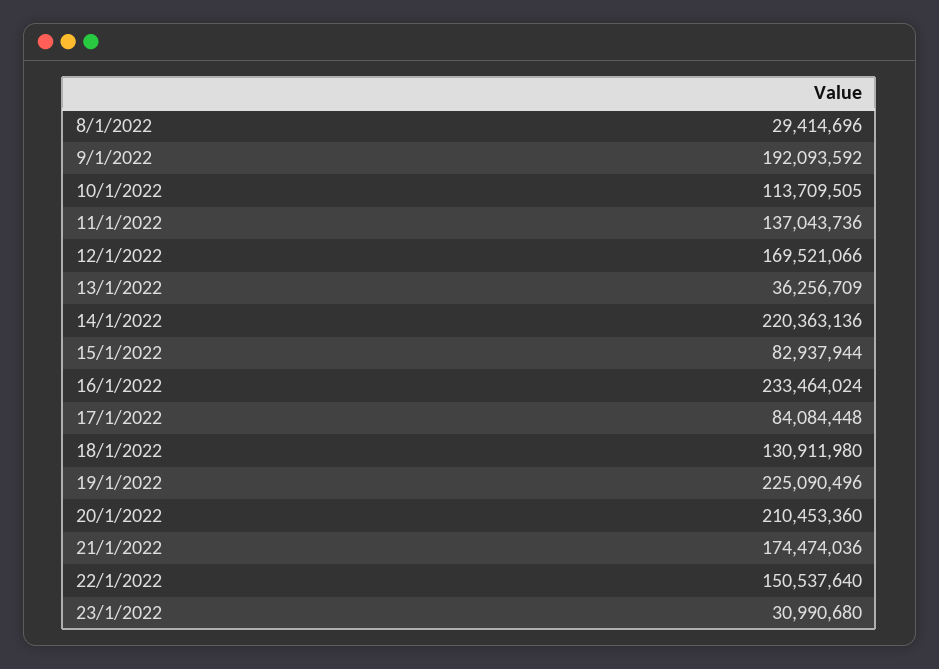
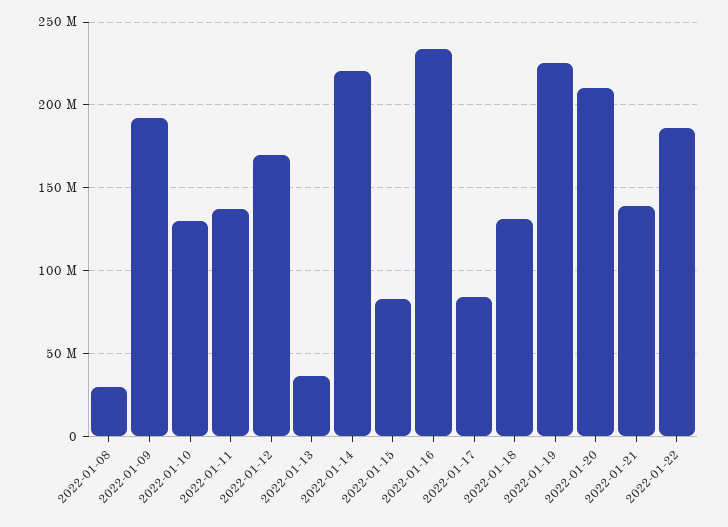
10/1/2022: 113709505 -> 130000000
21/1/2022: 174474036 -> 140000000
22/1/2022: 150537640 -> 185000000
23/1/2022: 30990680 -> none

